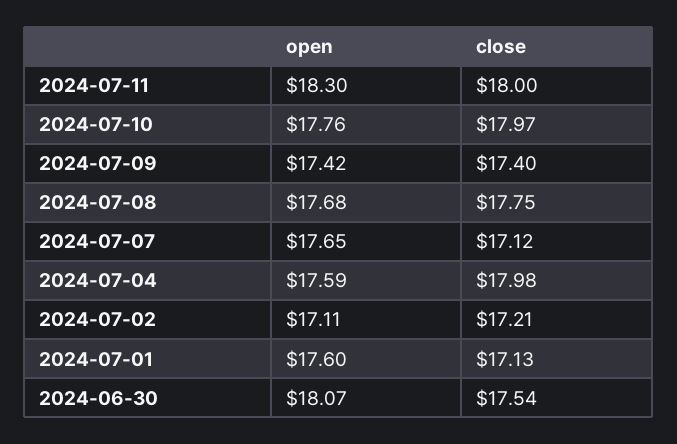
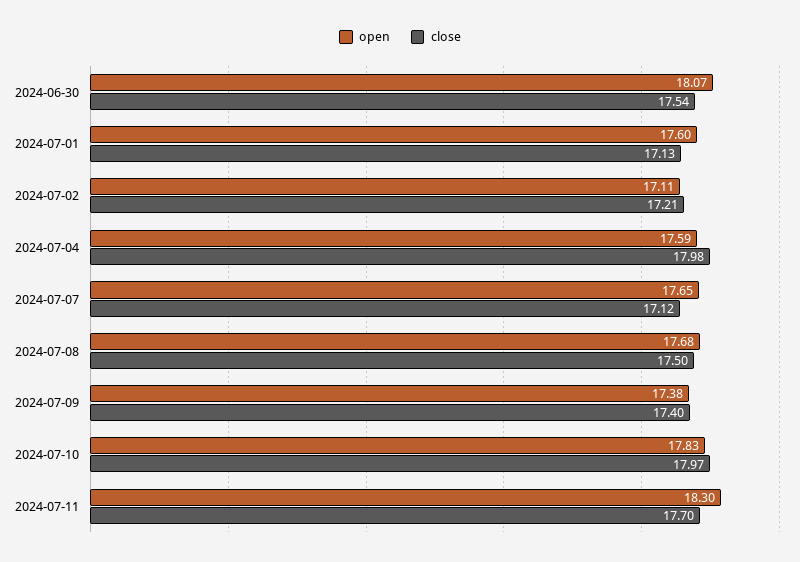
close, 2024-07-11: 18 -> 17.7
open, 2024-07-10: 17.76 -> 17.83
open, 2024-07-09: 17.42 -> 17.38
close, 2024-07-08: 17.75 -> 17.5

